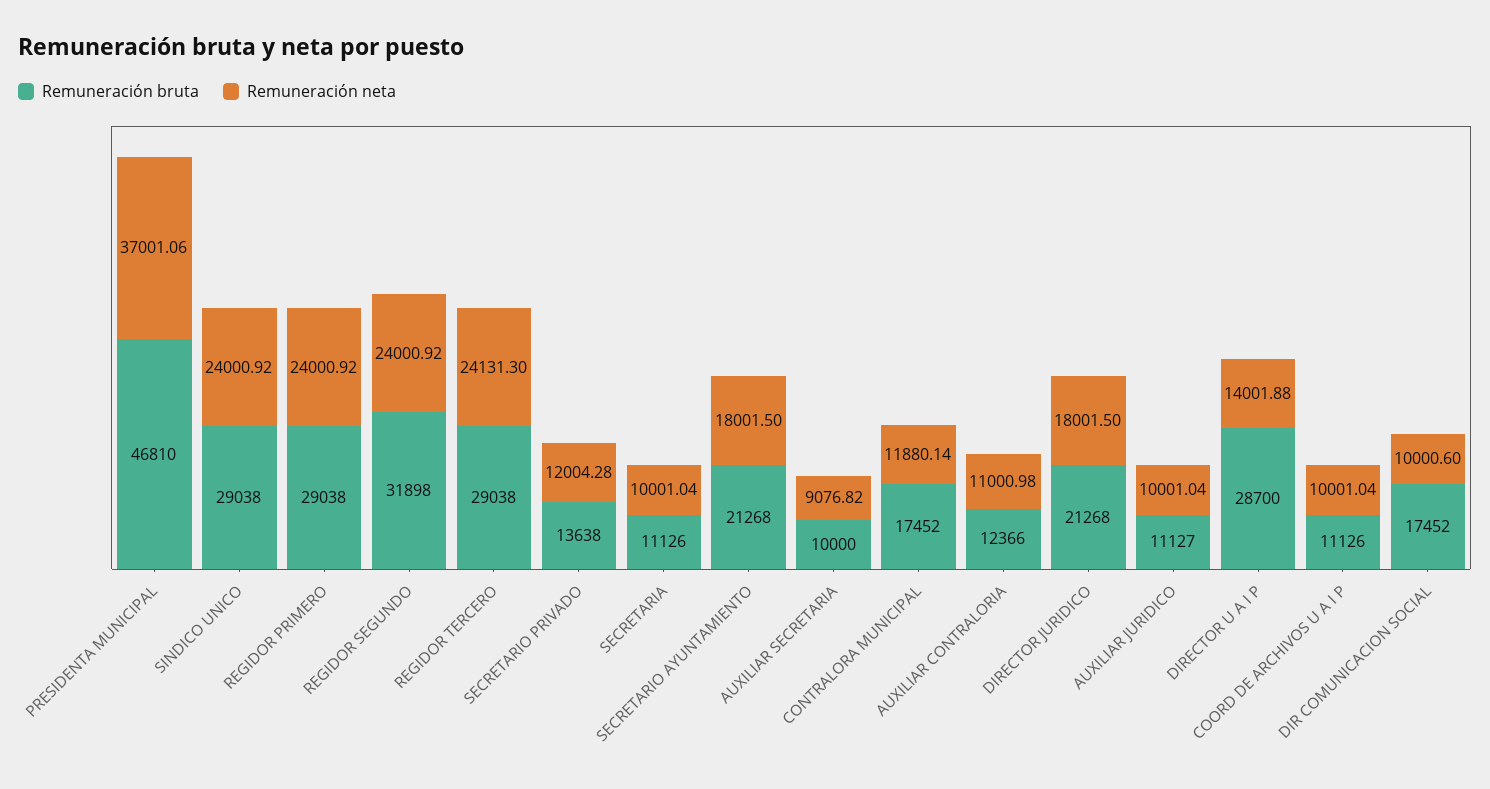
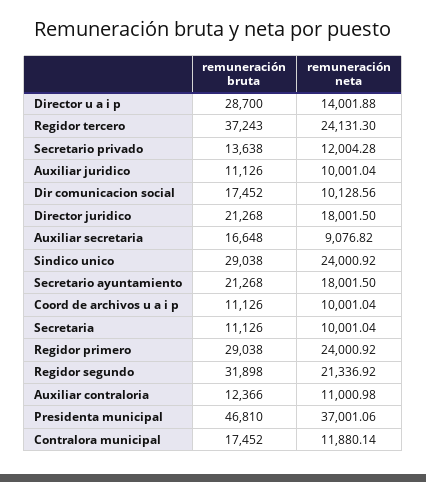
Remuneración neta, REGIDOR SEGUNDO: 24000.92 -> 21336.92
Remuneración bruta, REGIDOR TERCERO: 29038 -> 37243
Remuneración bruta, AUXILIAR SECRETARIA: 10000 -> 16648
Remuneración bruta, AUXILIAR JURIDICO: 11127 -> 11126
Remuneración neta, DIR COMUNICACION SOCIAL: 10000.6 -> 10128.56

